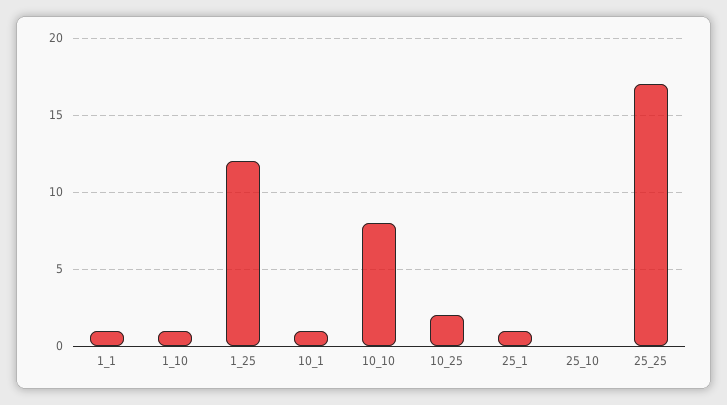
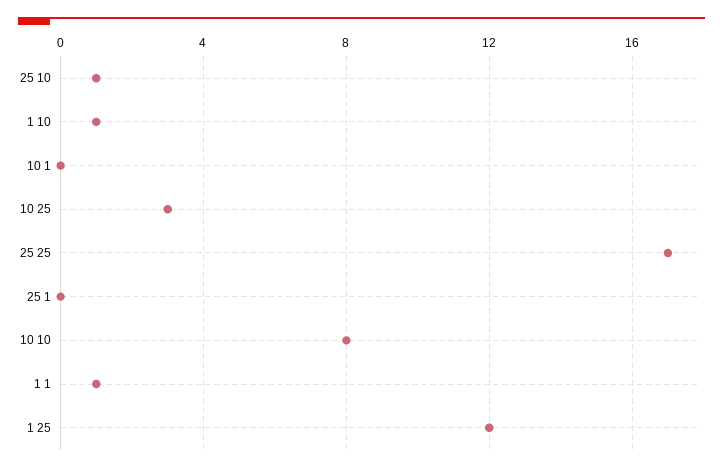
10_1: 1 -> 0
10_25: 2 -> 3
25_1: 1 -> 0
25_10: 0 -> 1

